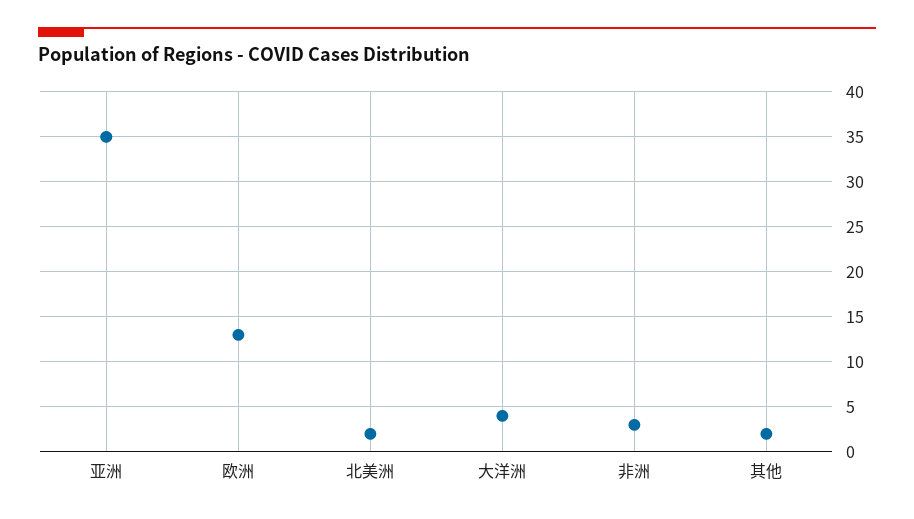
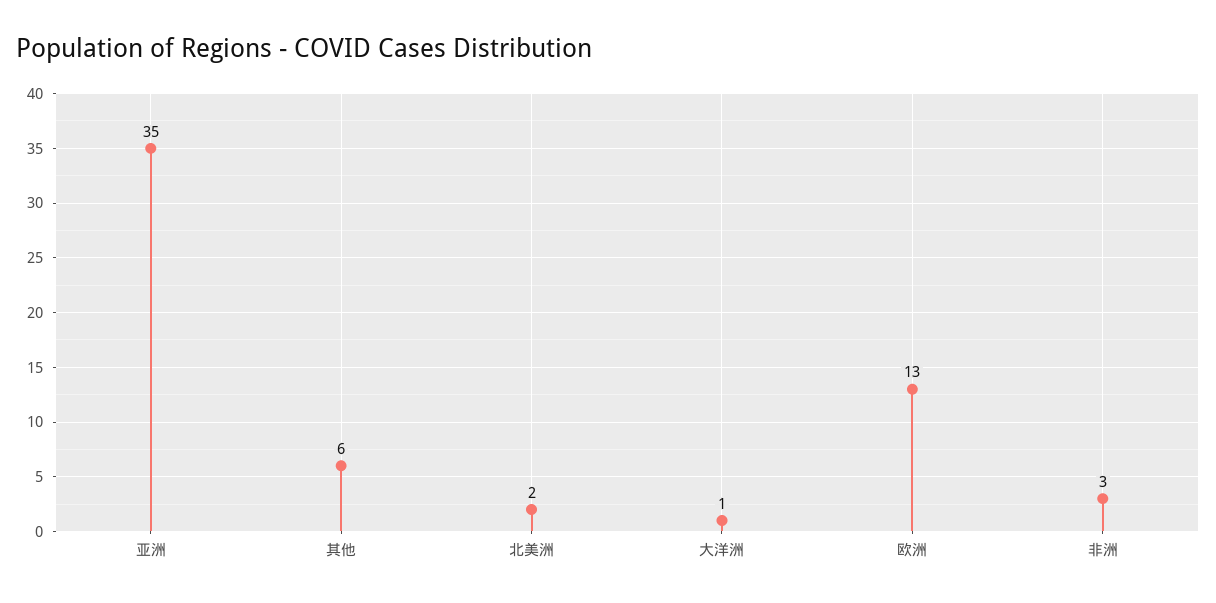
大洋洲: 4 -> 1
其他: 2 -> 6

